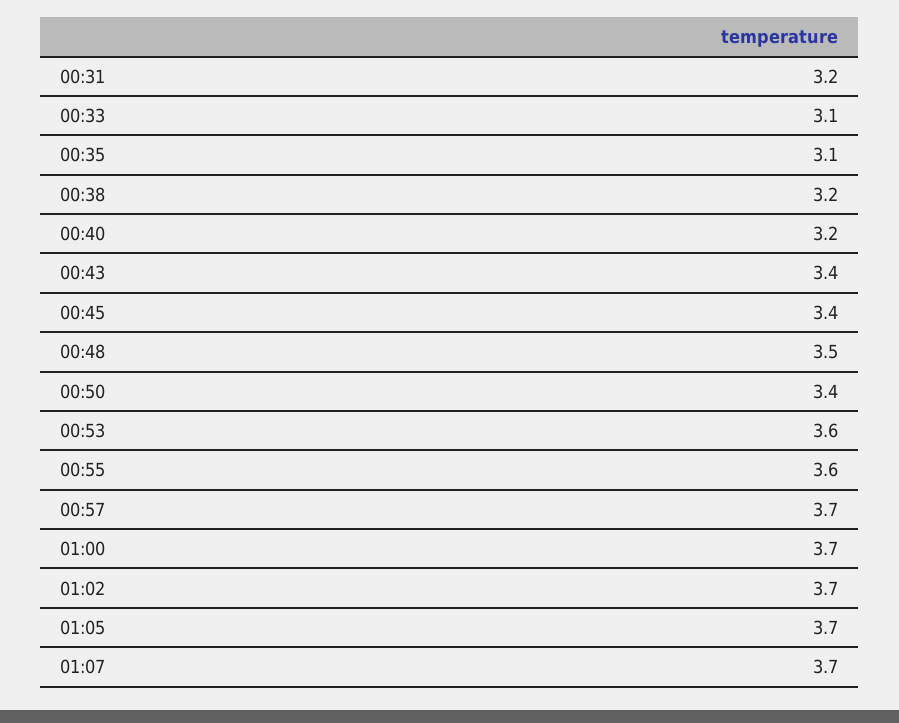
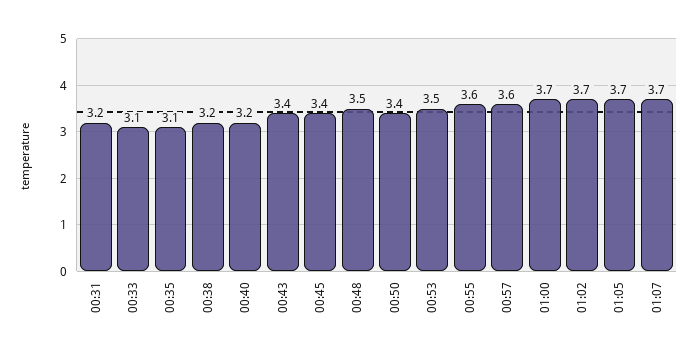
00:53: 3.6 -> 3.5
00:57: 3.7 -> 3.6

